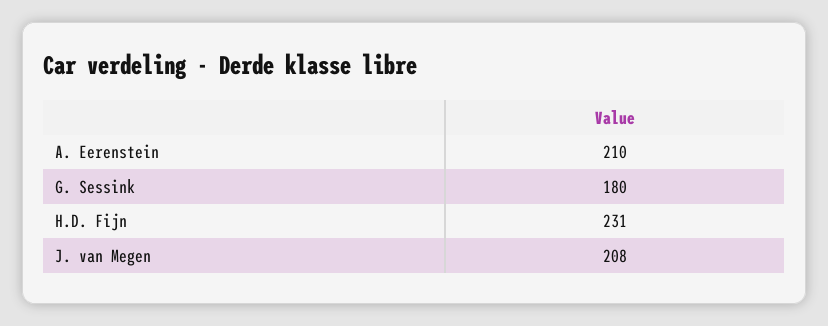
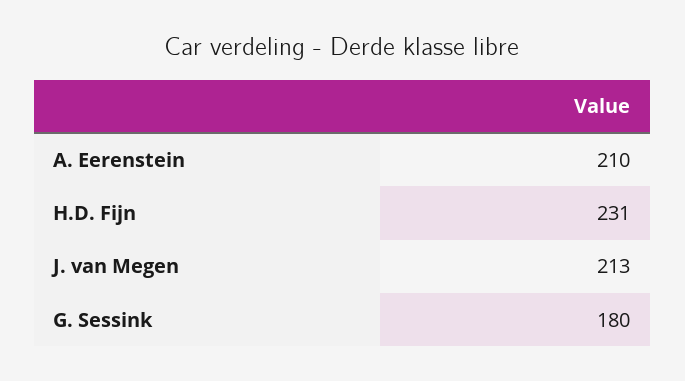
J. van Megen: 208 -> 213

